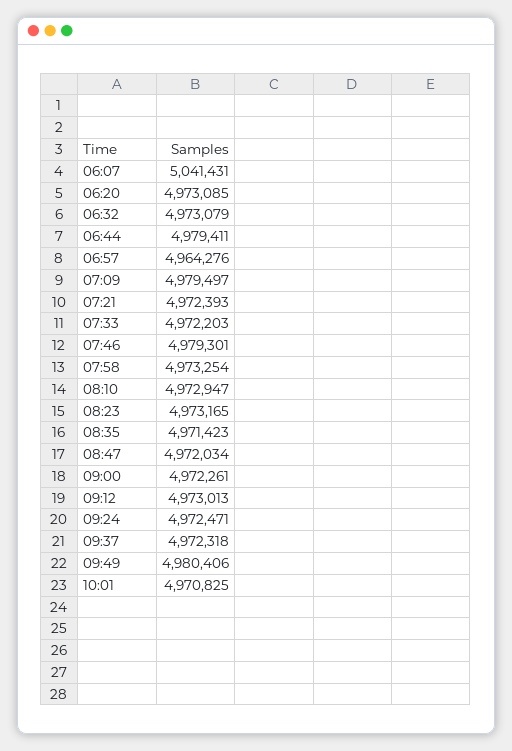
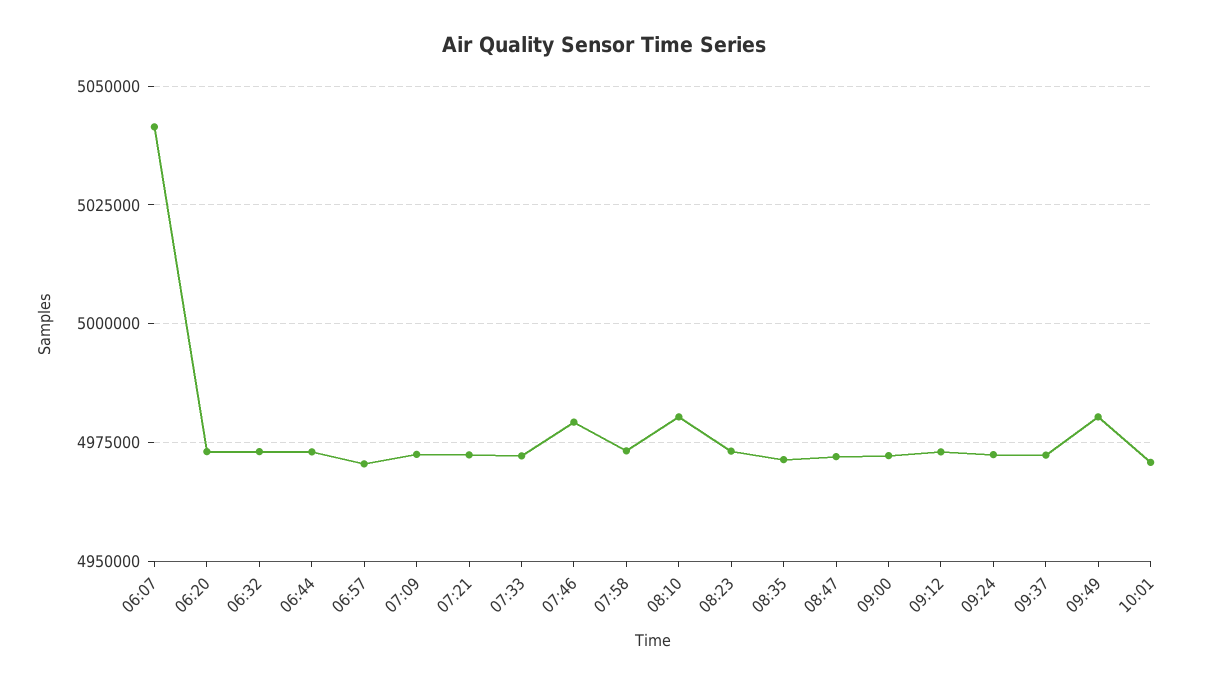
06:44: 4979411 -> 4972500
06:57: 4964276 -> 4970000
07:09: 4979497 -> 4972500
08:10: 4972947 -> 4980000

